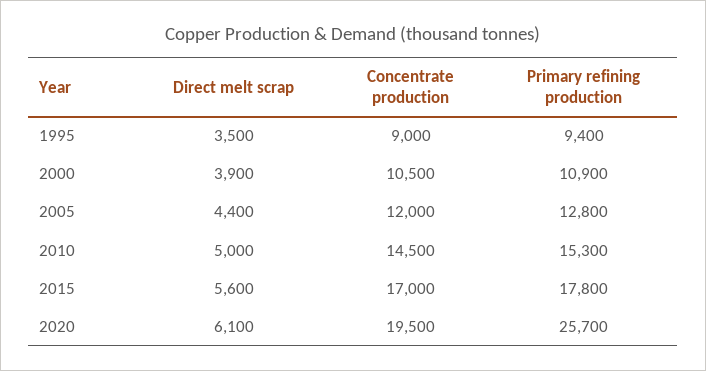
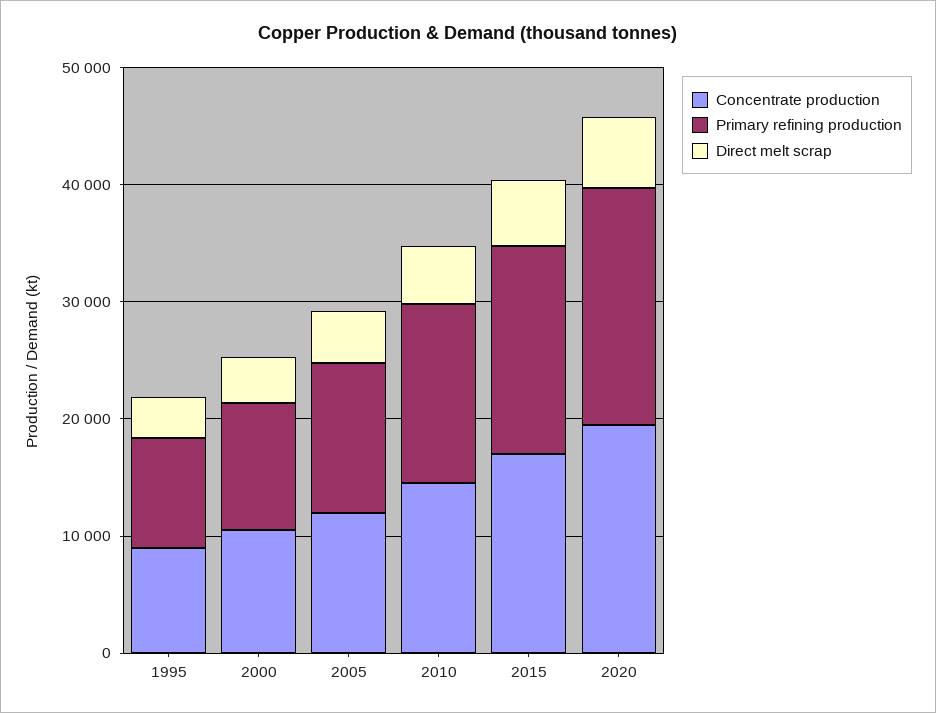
Primary refining production, 2020: 25700 -> 20000

